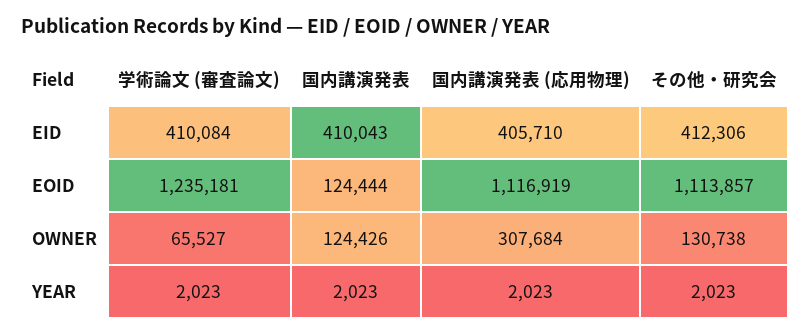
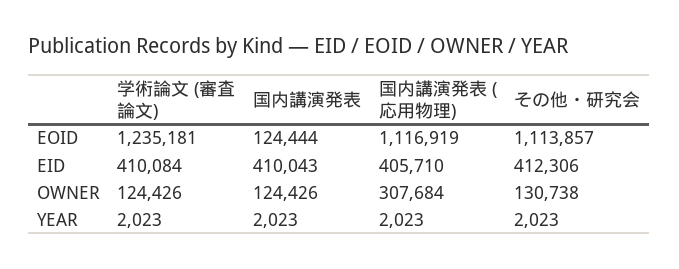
学術論文 (審査論文), OWNER: 65527 -> 124426

